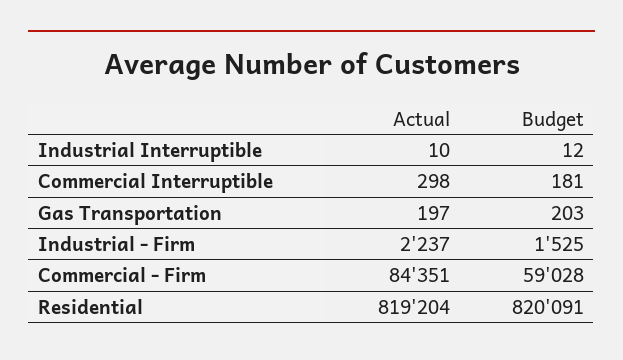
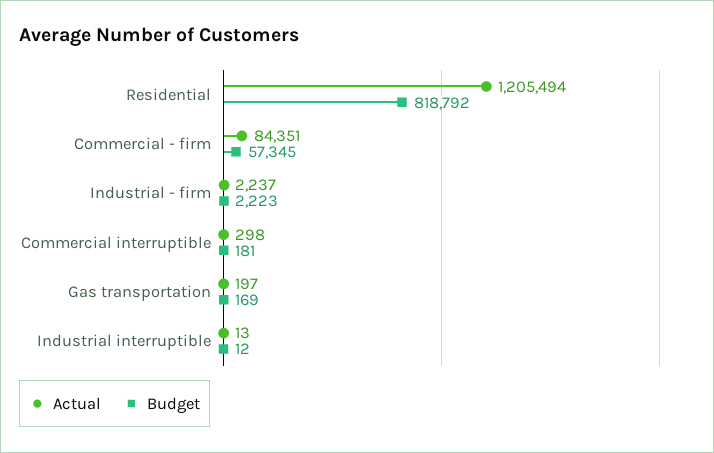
Actual, Industrial Interruptible: 10 -> 13
Budget, Gas Transportation: 203 -> 169
Budget, Industrial - Firm: 1525 -> 2223
Budget, Commercial - Firm: 59028 -> 57345
Actual, Residential: 819204 -> 1205494
Budget, Residential: 820091 -> 818792

